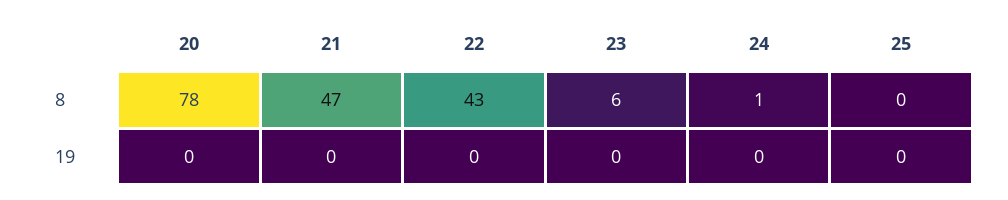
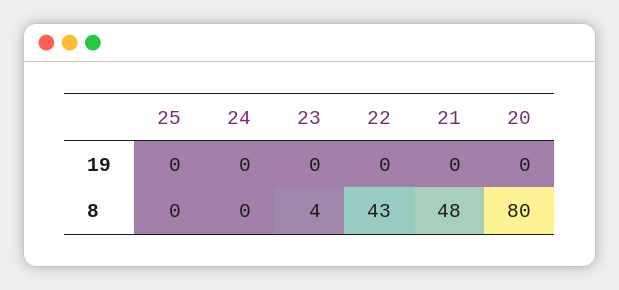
20, 8: 78 -> 80
21, 8: 47 -> 48
23, 8: 6 -> 4
24, 8: 1 -> 0

